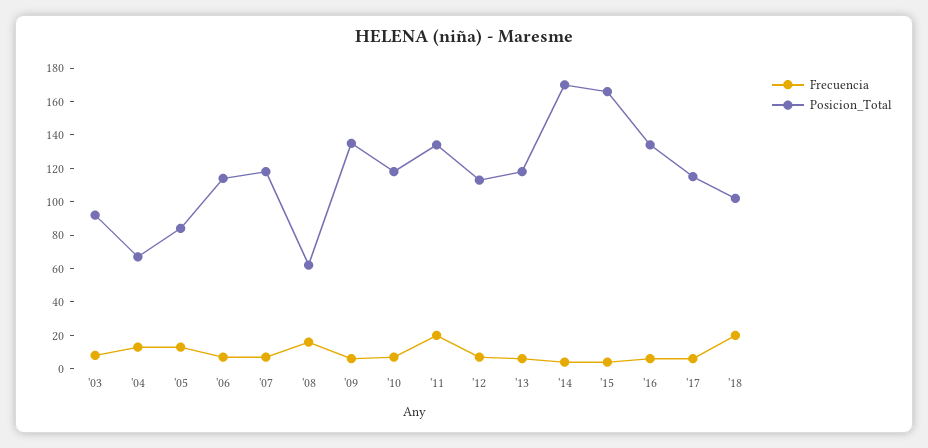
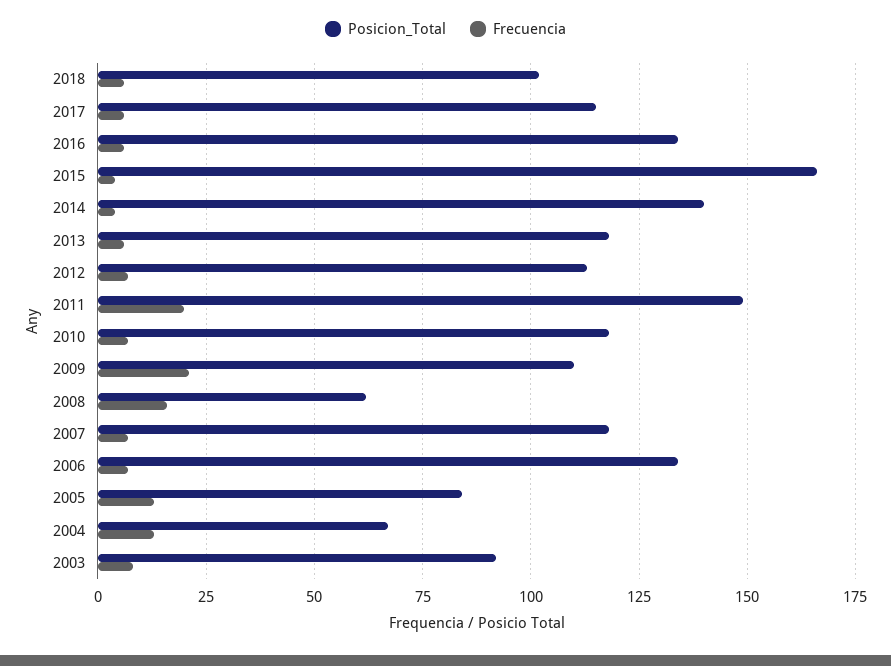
Posicion_Total, '06: 115 -> 135
Frecuencia, '09: 5 -> 20
Posicion_Total, '09: 135 -> 110
Posicion_Total, '11: 135 -> 150
Posicion_Total, '14: 170 -> 140
Frecuencia, '18: 20 -> 5

